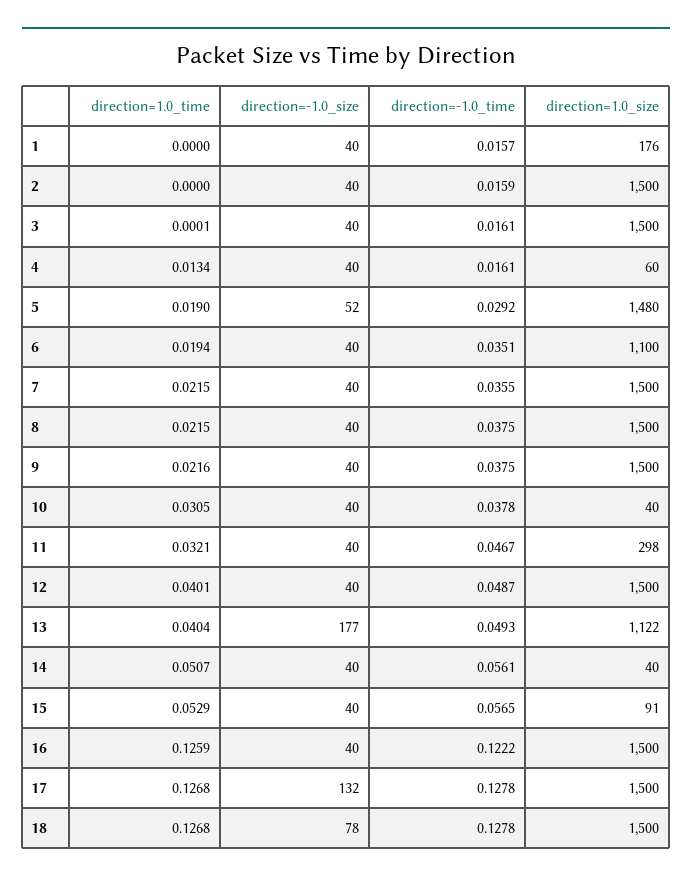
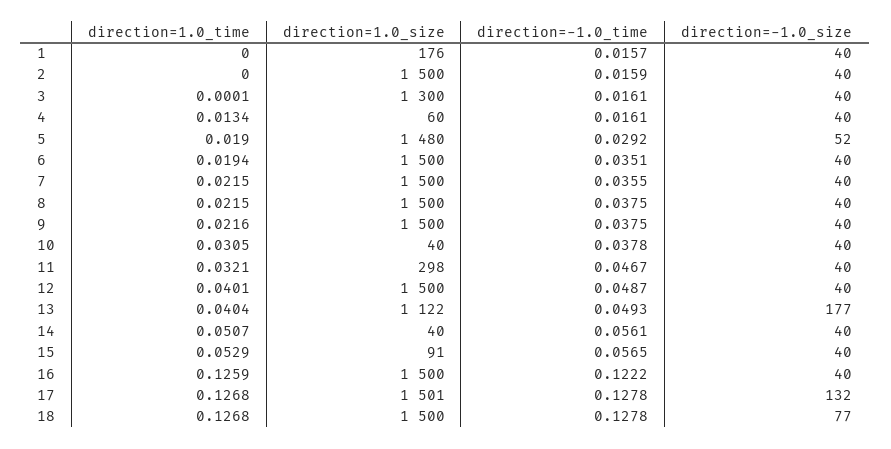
direction=1.0_size, 3: 1500 -> 1300
direction=1.0_size, 6: 1100 -> 1500
direction=1.0_size, 17: 1500 -> 1501
direction=-1.0_size, 18: 78 -> 77

